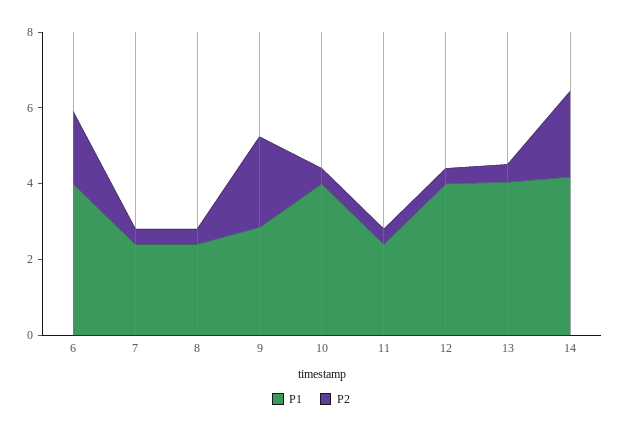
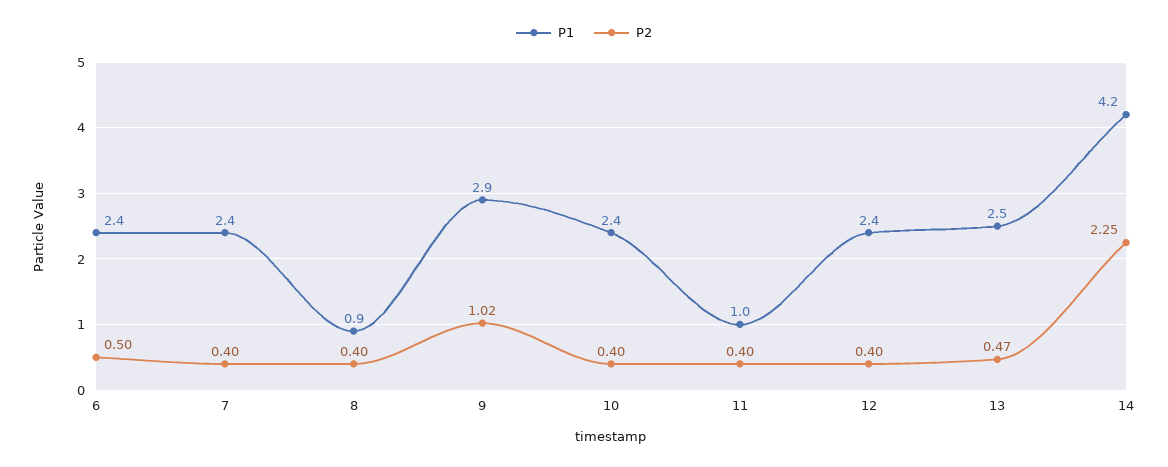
P1, 6: 4 -> 2.4
P2, 6: 2 -> 0.5
P1, 8: 2.5 -> 0.9
P2, 9: 2.5 -> 1.02
P1, 10: 4 -> 2.4
P1, 11: 2.5 -> 1
P1, 12: 4 -> 2.4
P1, 13: 4 -> 2.5

